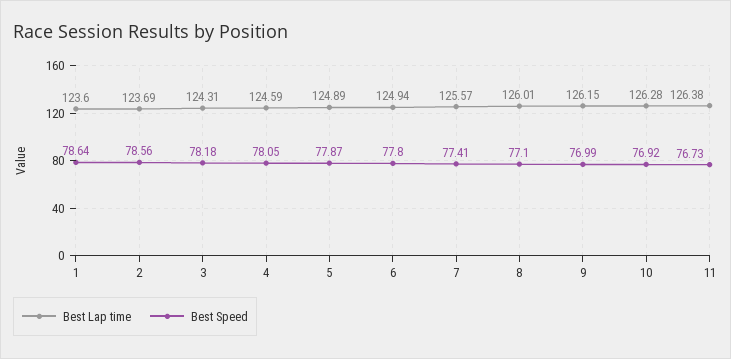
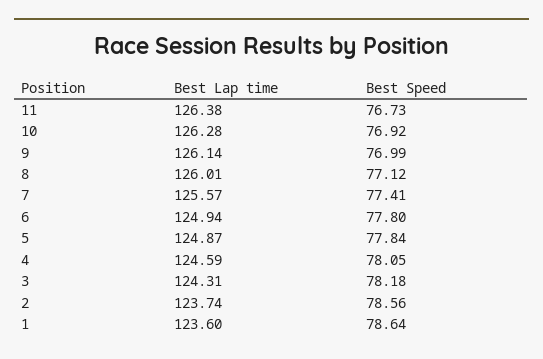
Best Lap time, 2: 123.69 -> 123.74
Best Lap time, 5: 124.89 -> 124.87
Best Speed, 5: 77.87 -> 77.84
Best Speed, 8: 77.1 -> 77.12
Best Lap time, 9: 126.15 -> 126.14

